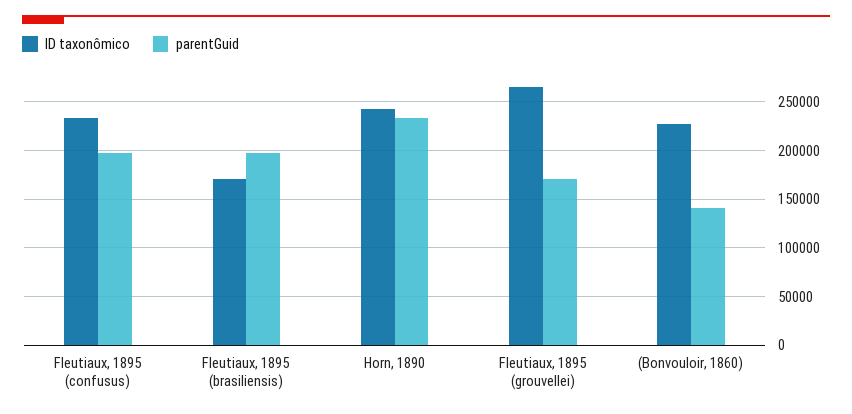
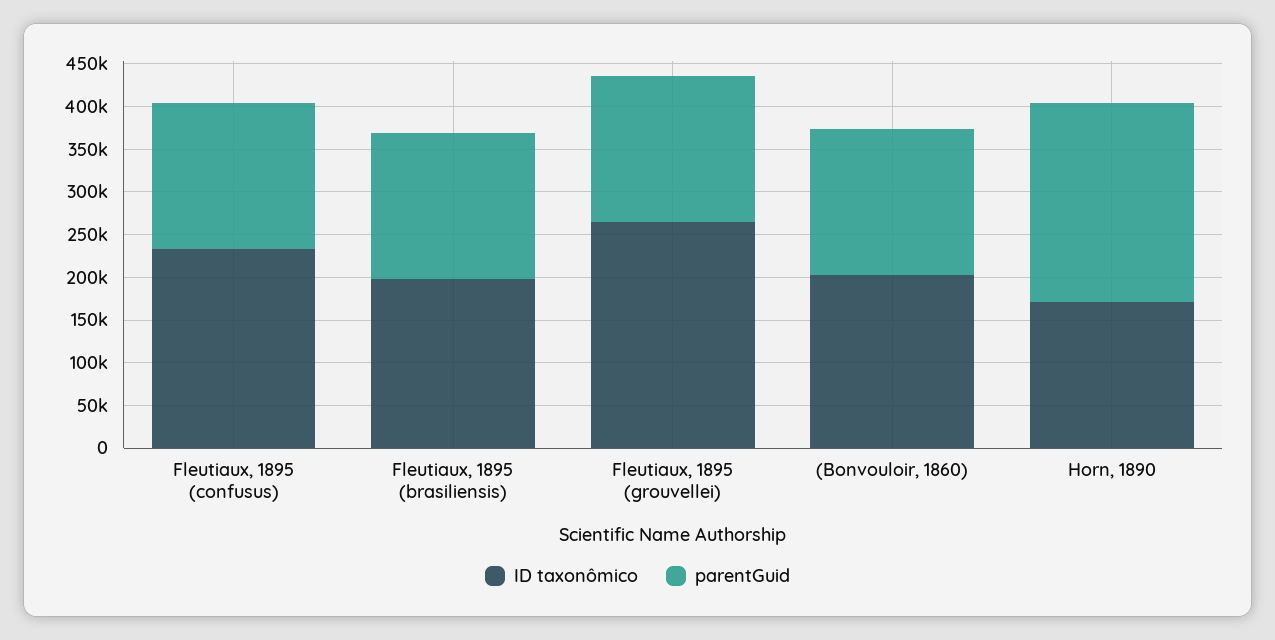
parentGuid, Fleutiaux, 1895 (confusus): 200000 -> 170000
ID taxonômico, Fleutiaux, 1895 (brasiliensis): 170000 -> 200000
parentGuid, Fleutiaux, 1895 (brasiliensis): 200000 -> 170000
ID taxonômico, Horn, 1890: 240000 -> 170000
ID taxonômico, (Bonvouloir, 1860): 230000 -> 200000
parentGuid, (Bonvouloir, 1860): 140000 -> 170000

